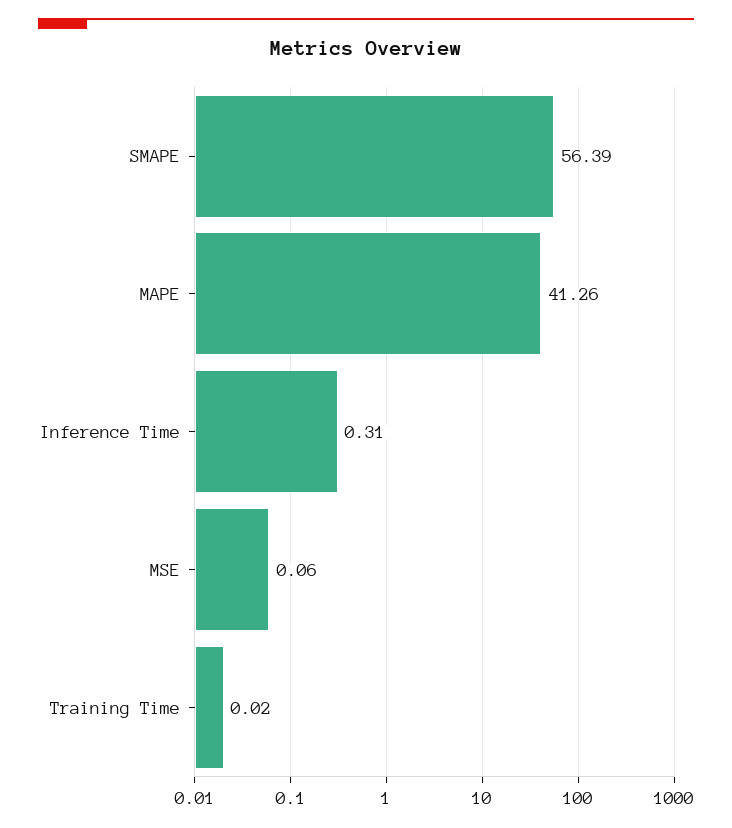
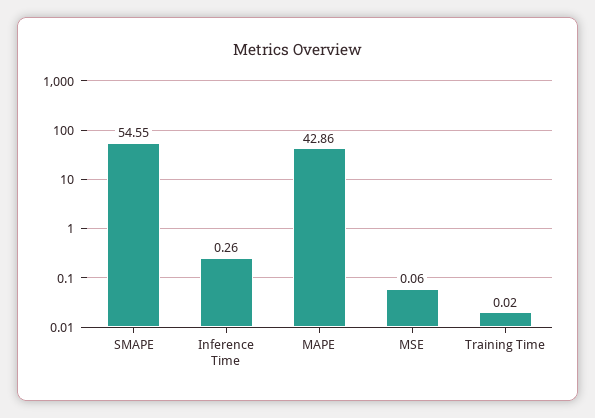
SMAPE: 56.39 -> 54.55
MAPE: 41.26 -> 42.86
Inference Time: 0.31 -> 0.26

